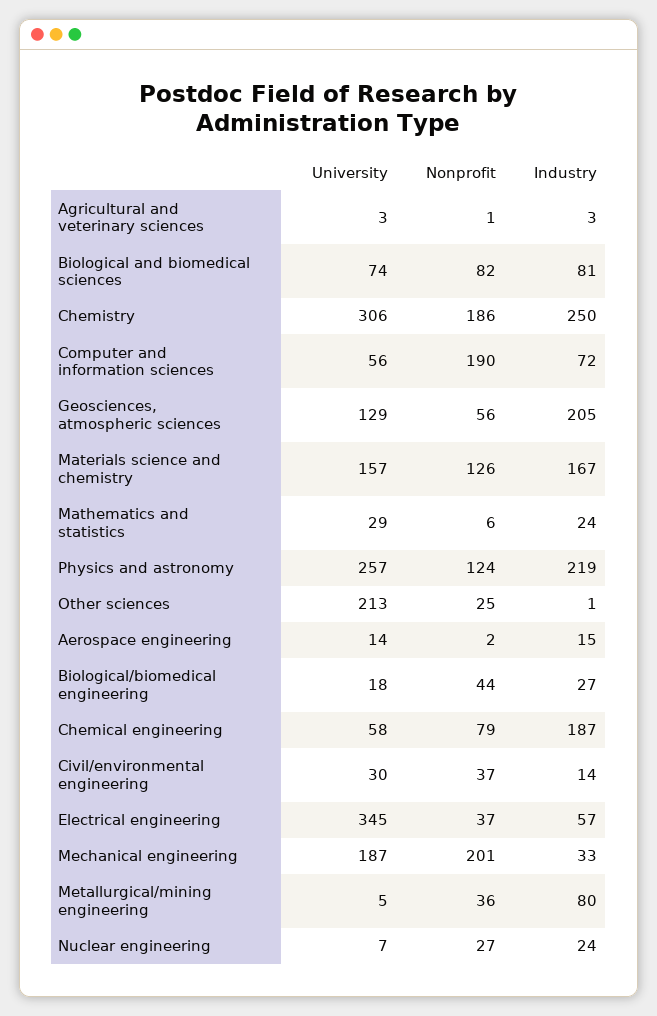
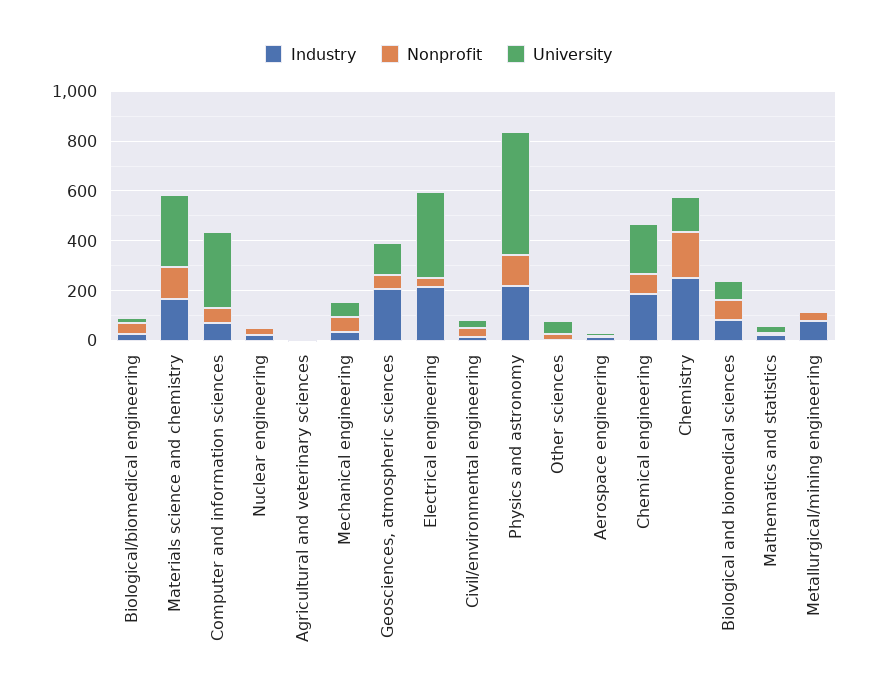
University, Chemistry: 306 -> 150
University, Computer and information sciences: 56 -> 300
Nonprofit, Computer and information sciences: 190 -> 50
University, Materials science and chemistry: 157 -> 300
University, Physics and astronomy: 257 -> 500
University, Other sciences: 213 -> 50
University, Chemical engineering: 58 -> 200
Industry, Electrical engineering: 57 -> 200
University, Mechanical engineering: 187 -> 50
Nonprofit, Mechanical engineering: 201 -> 50

